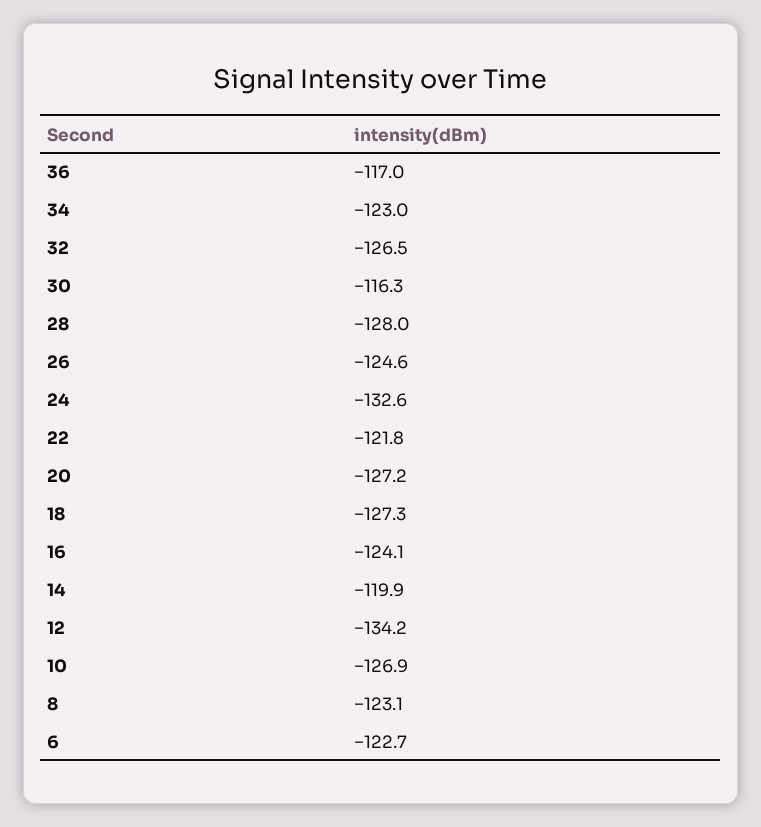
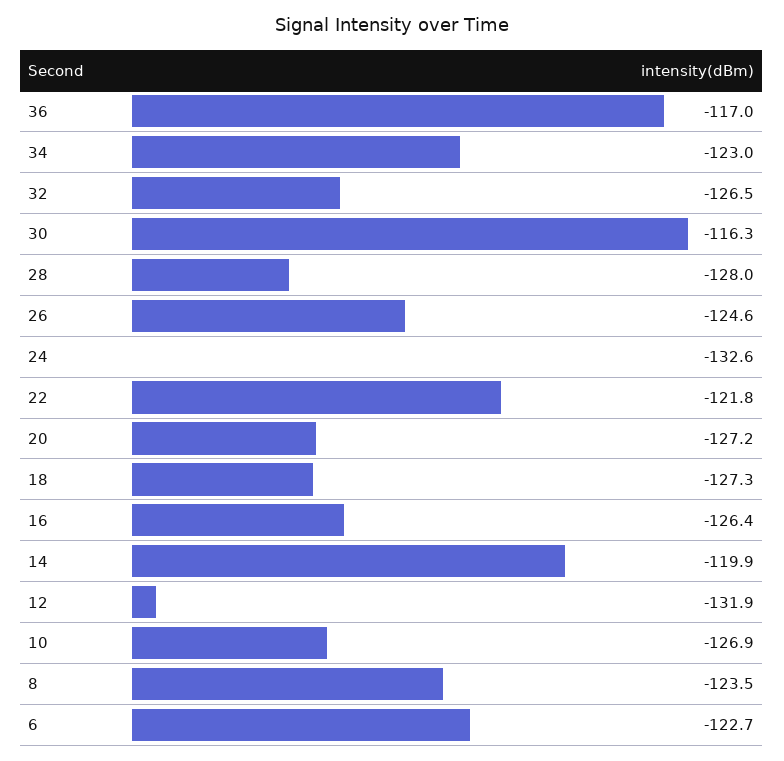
16: -124.1 -> -126.4
12: -134.2 -> -131.9
8: -123.1 -> -123.5

